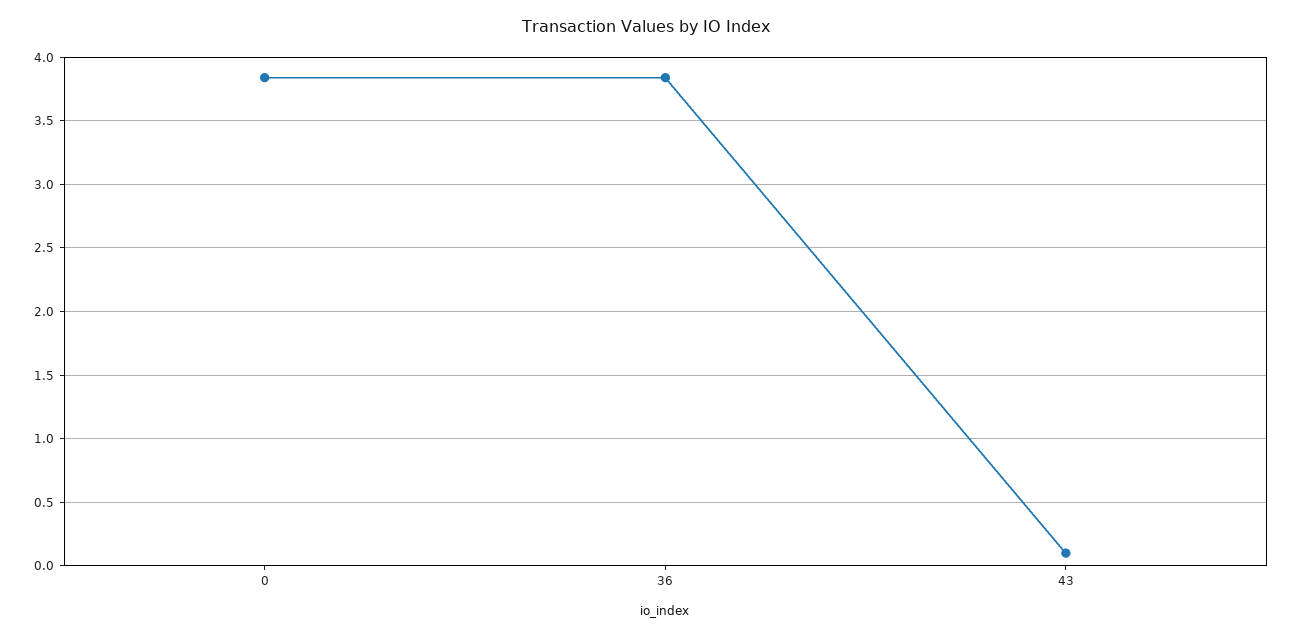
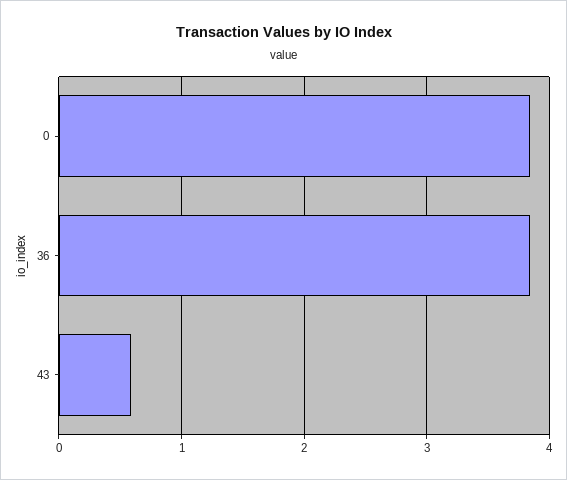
43: 0.1 -> 0.6

